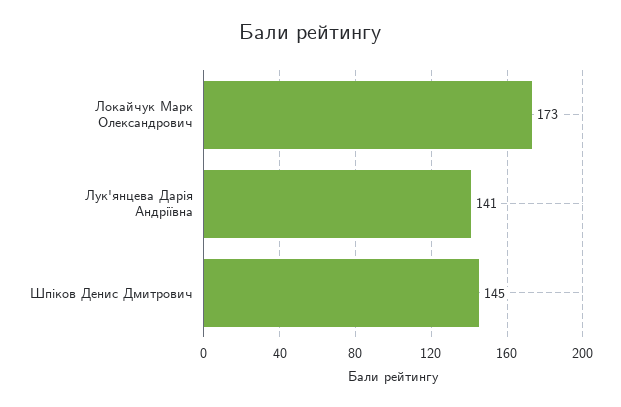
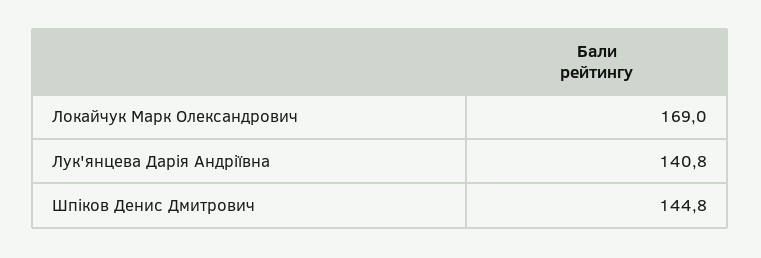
Локайчук Марк Олександрович: 173 -> 169

